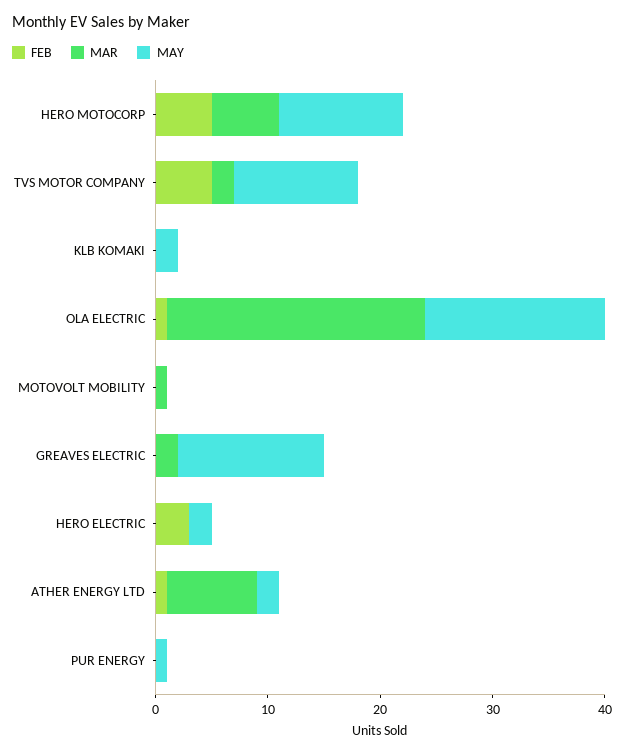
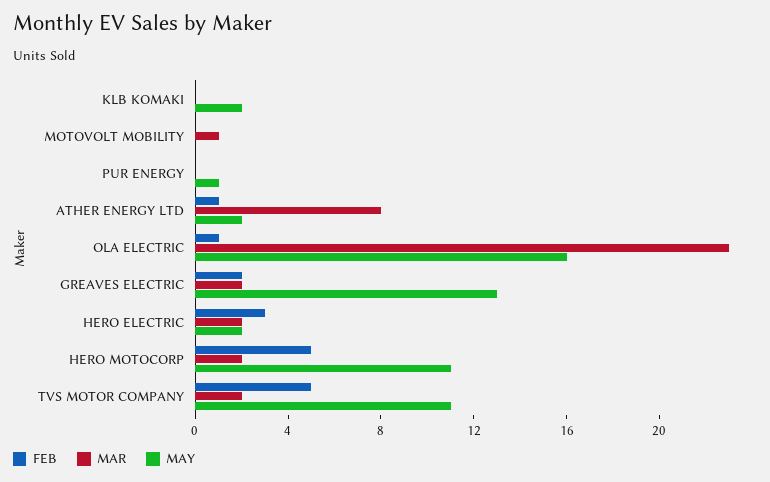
MAR, HERO MOTOCORP: 6 -> 2
FEB, GREAVES ELECTRIC: 0 -> 2
MAR, HERO ELECTRIC: 0 -> 2

